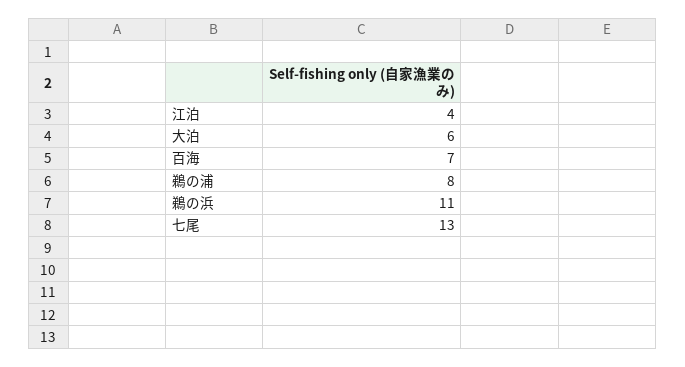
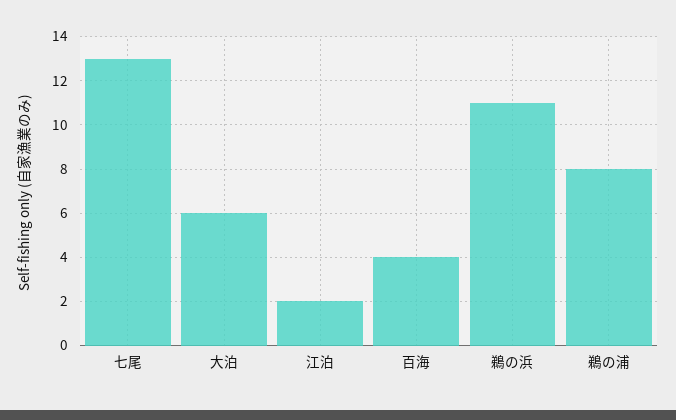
江泊: 4 -> 2
百海: 7 -> 4

